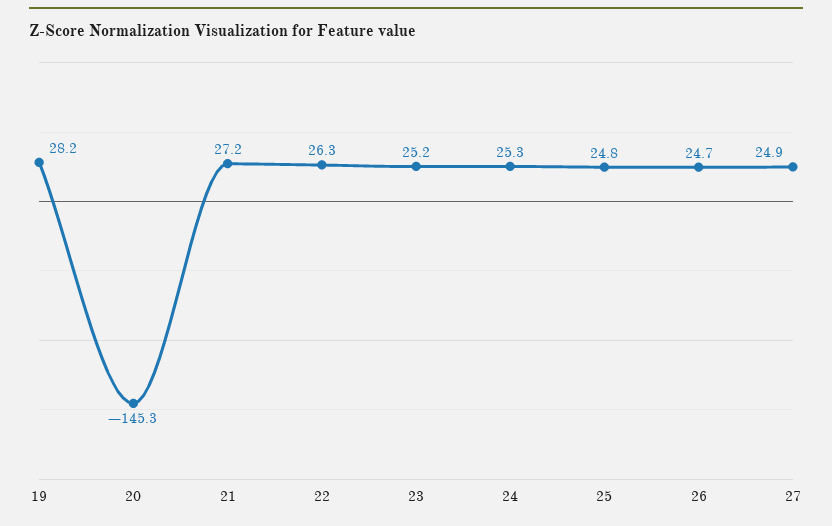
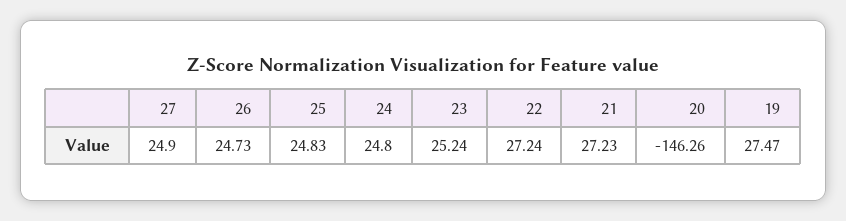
19: 28.2 -> 27.47
20: -145.3 -> -146.26
22: 26.3 -> 27.24
24: 25.3 -> 24.8

